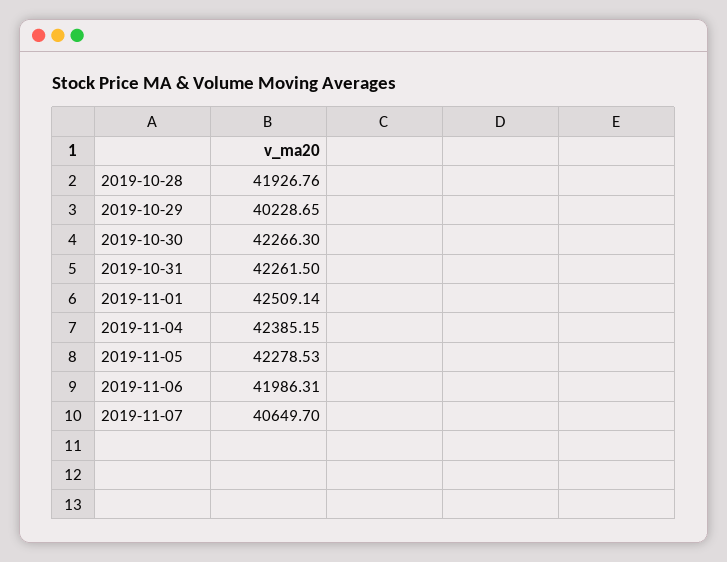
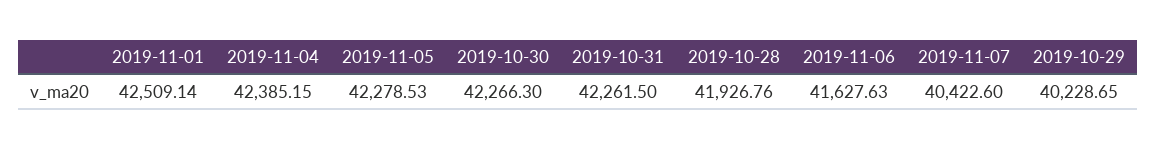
2019-11-06: 41986.31 -> 41627.63
2019-11-07: 40649.7 -> 40422.6

